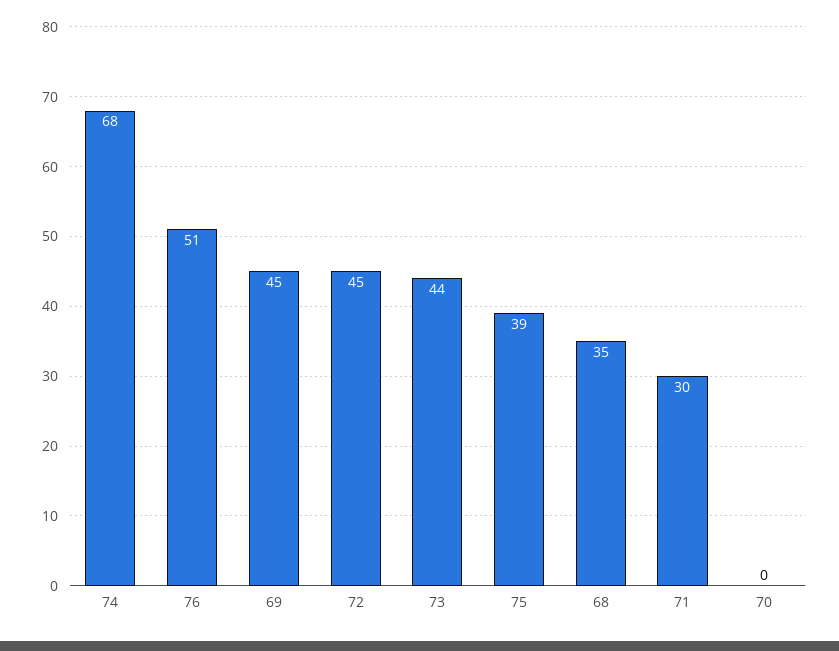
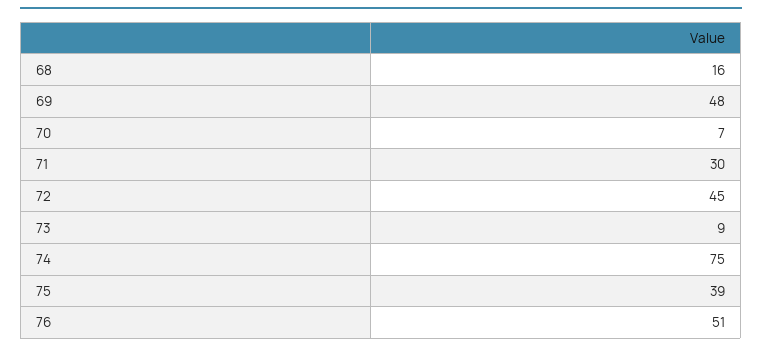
74: 68 -> 75
69: 45 -> 48
73: 44 -> 9
68: 35 -> 16
70: 0 -> 7

